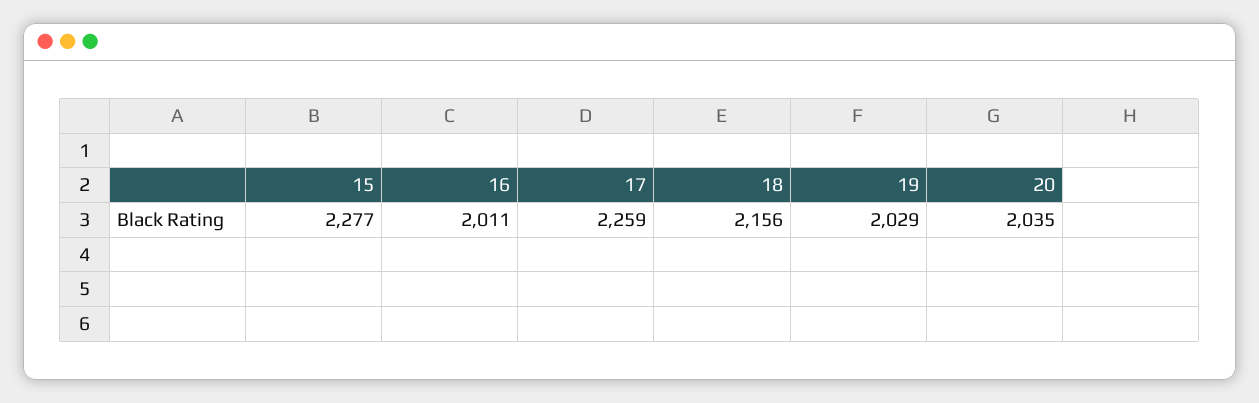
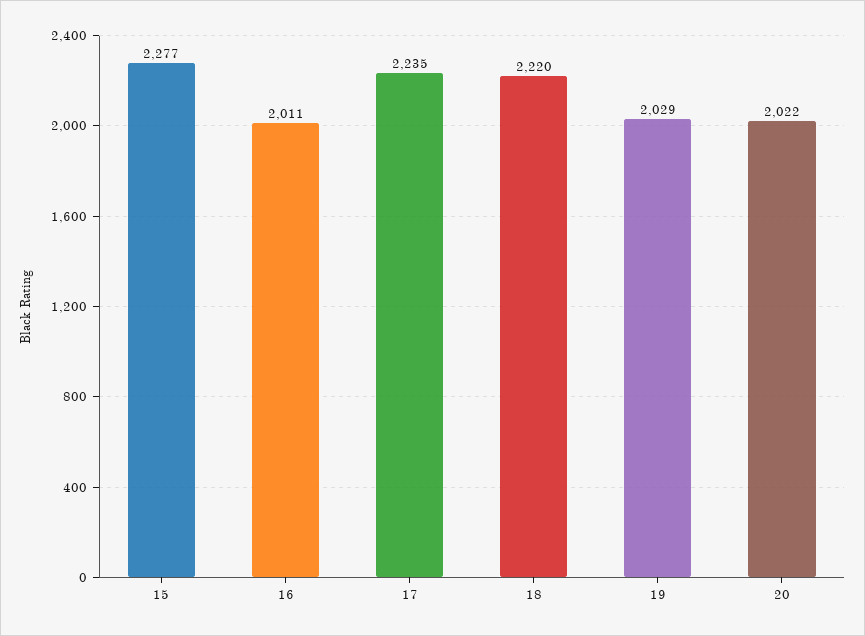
17: 2259 -> 2235
18: 2156 -> 2220
20: 2035 -> 2022

